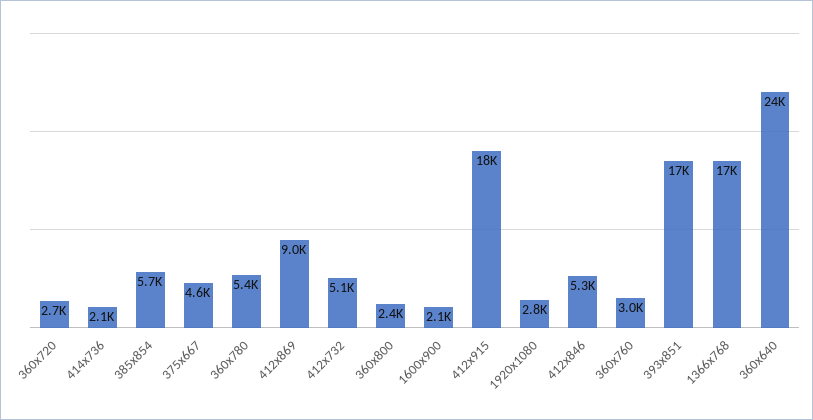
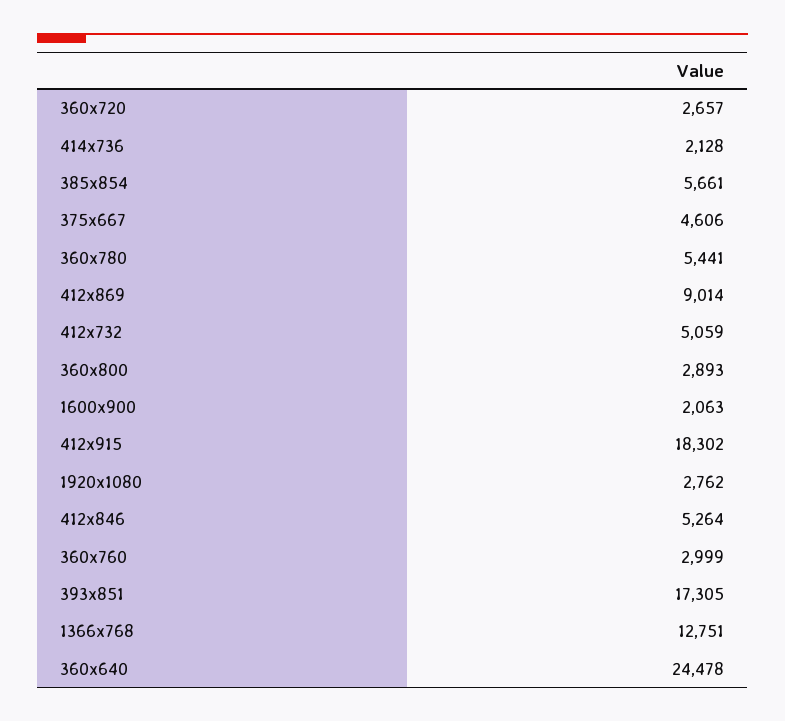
360x800: 2400 -> 2893
1366x768: 17000 -> 12751

